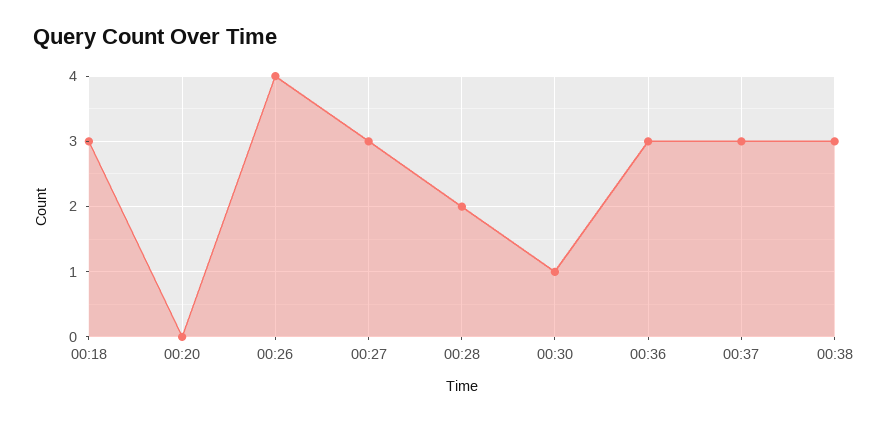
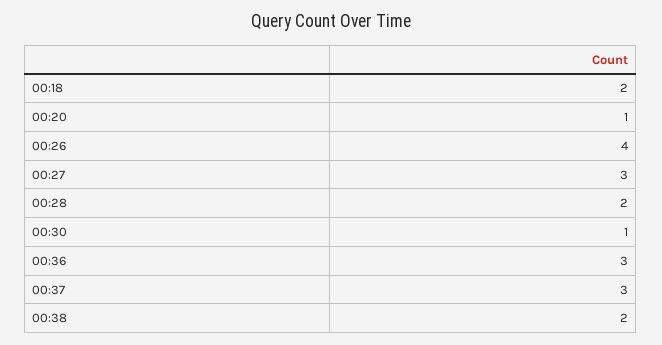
00:18: 3 -> 2
00:20: 0 -> 1
00:38: 3 -> 2

